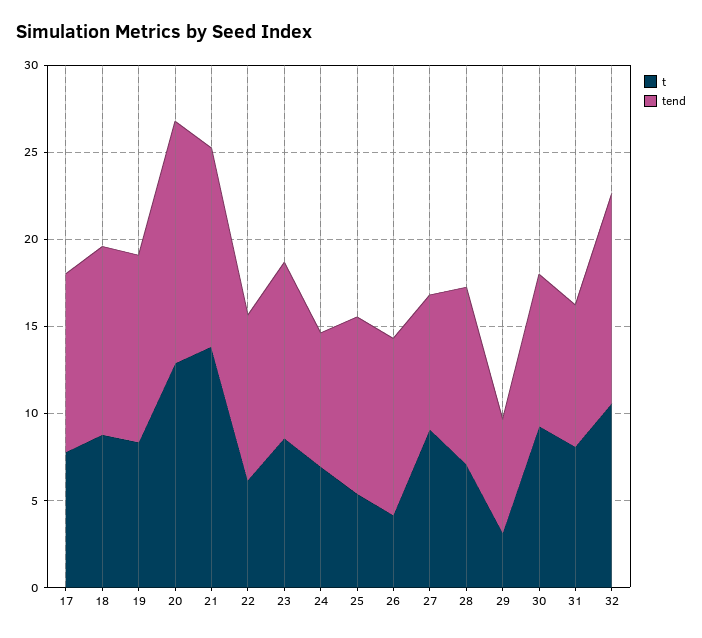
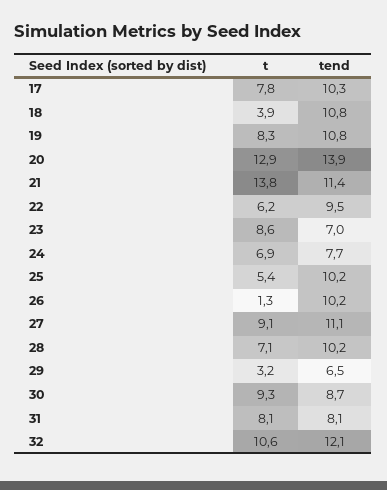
t, 18: 9 -> 3.9
tend, 23: 10 -> 7
t, 26: 4 -> 1.3
tend, 27: 8 -> 11.1

